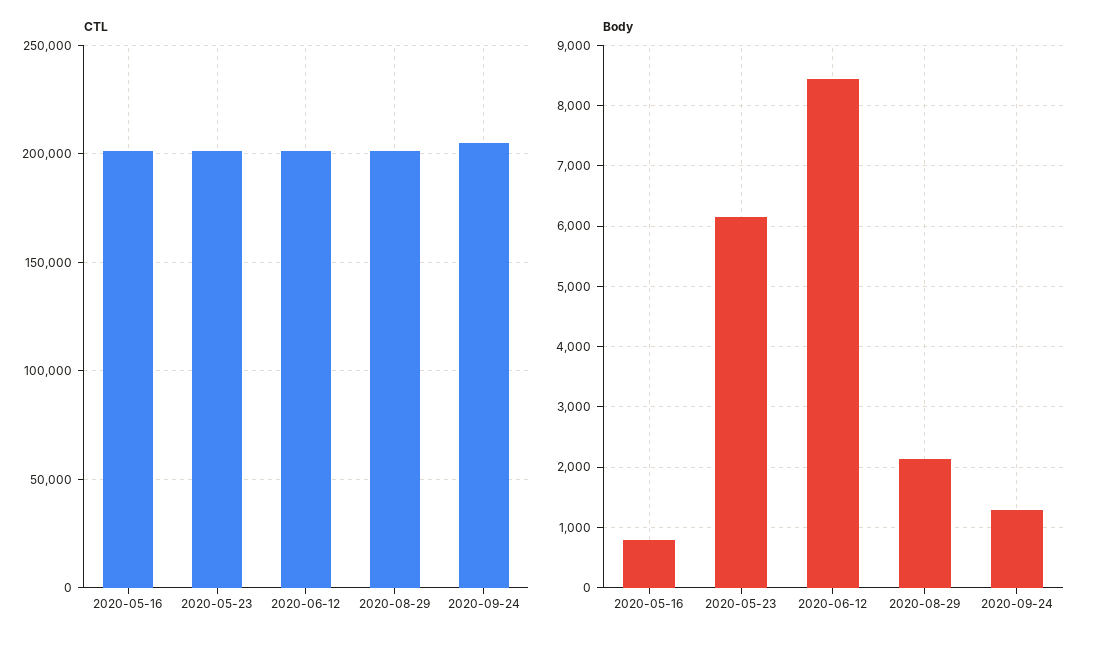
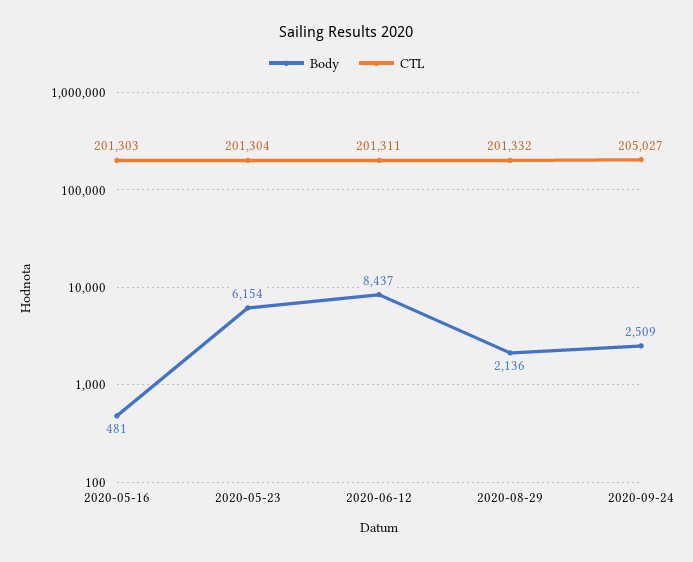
Body, 2020-05-16: 800 -> 481
Body, 2020-09-24: 1300 -> 2509

